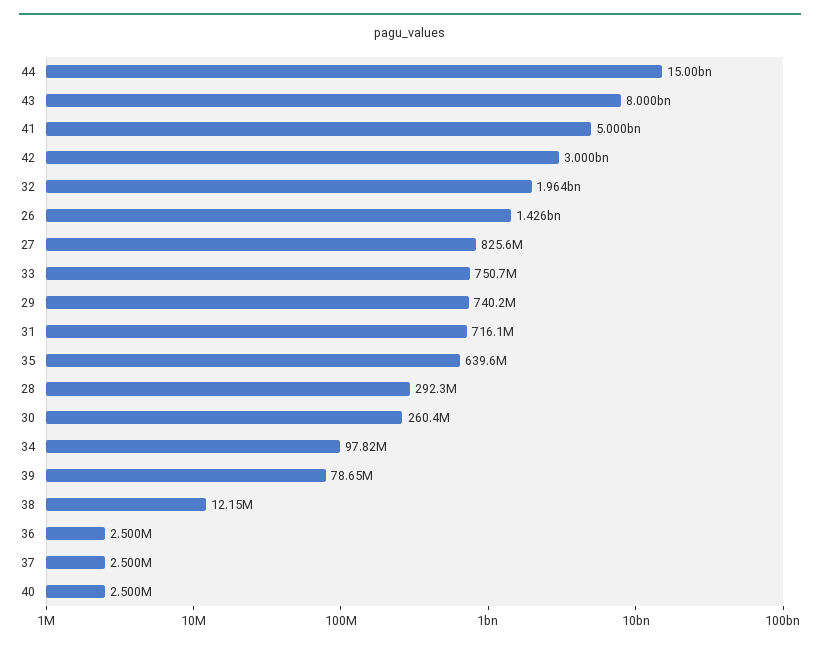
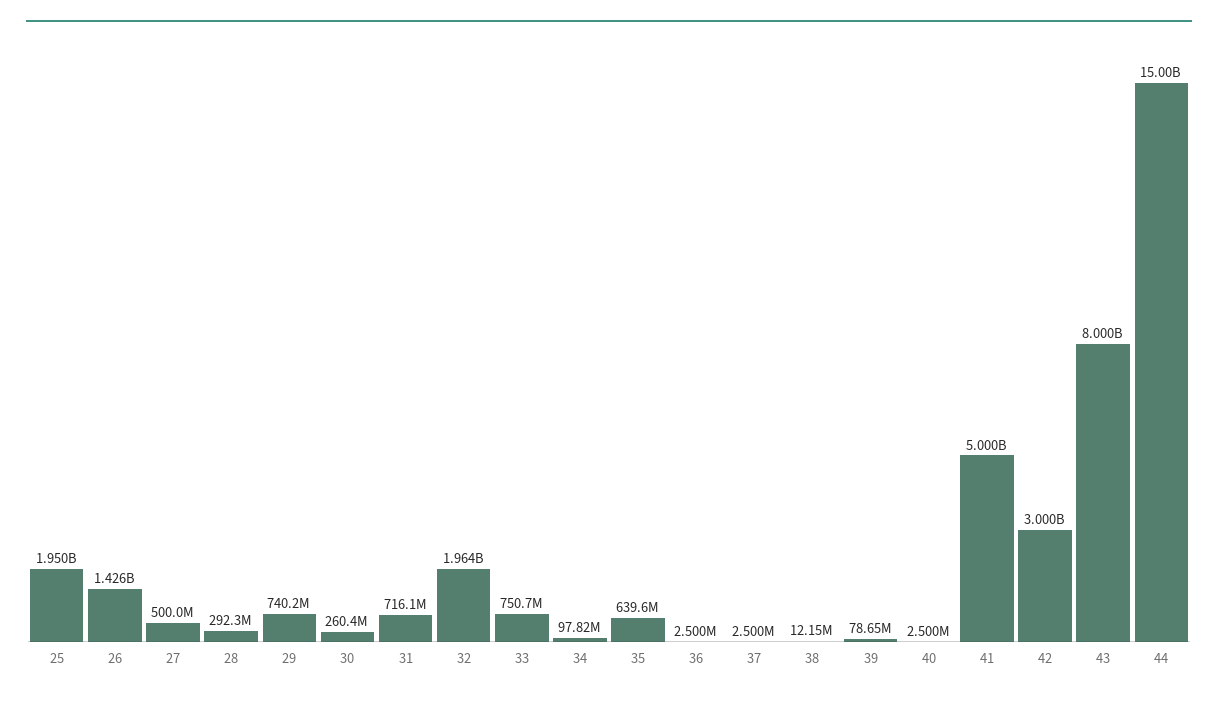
27: 825600000 -> 500000000
25: none -> 1950000000

